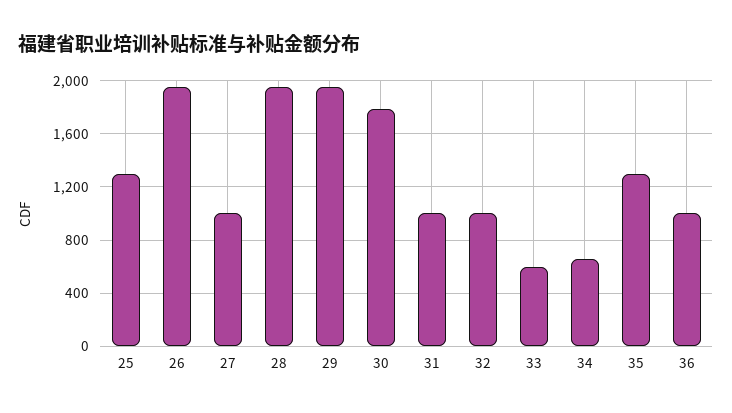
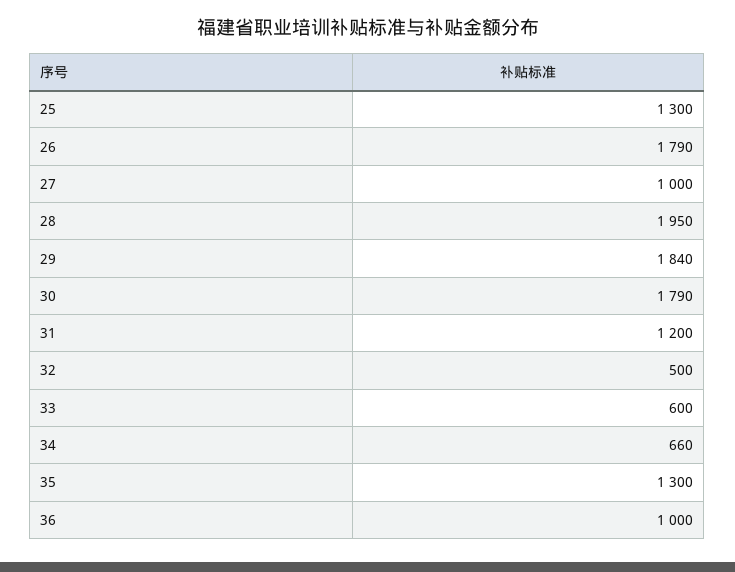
26: 1950 -> 1790
29: 1950 -> 1840
31: 1000 -> 1200
32: 1000 -> 500

